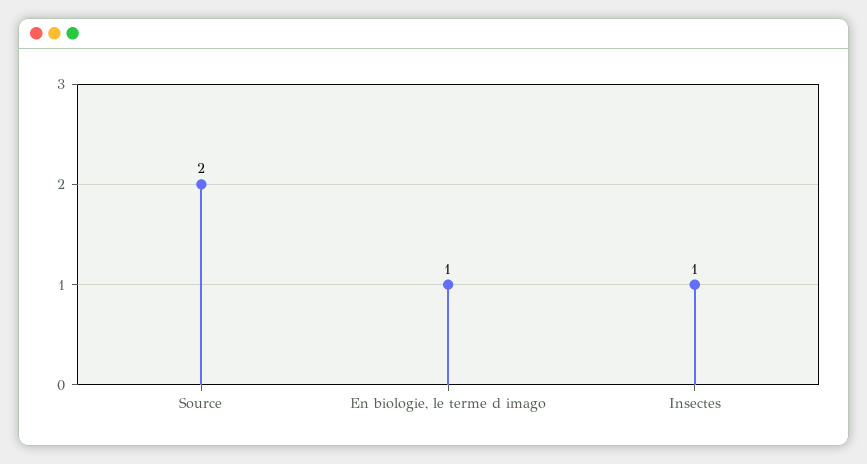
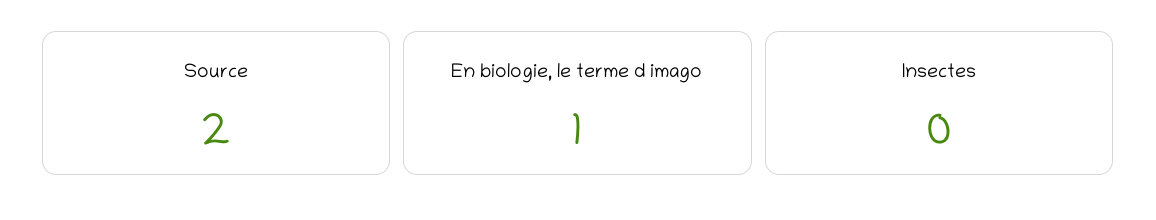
Insectes: 1 -> 0

